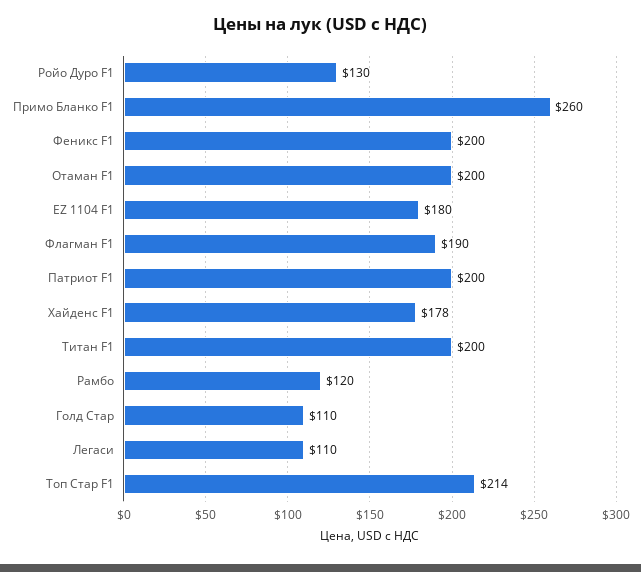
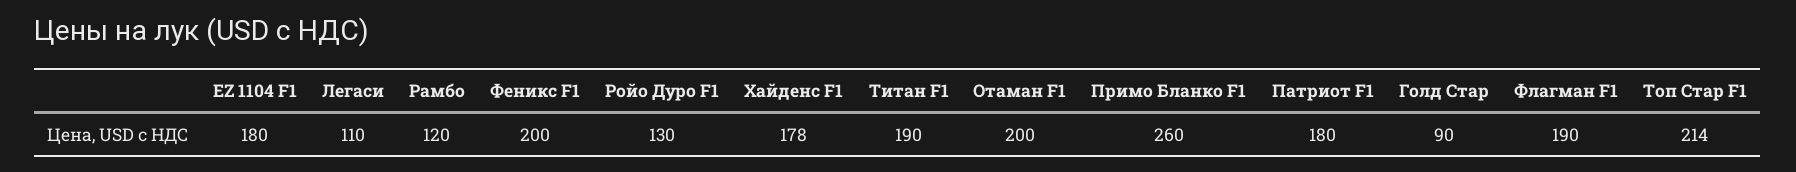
Патриот F1: 200 -> 180
Титан F1: 200 -> 190
Голд Стар: 110 -> 90

